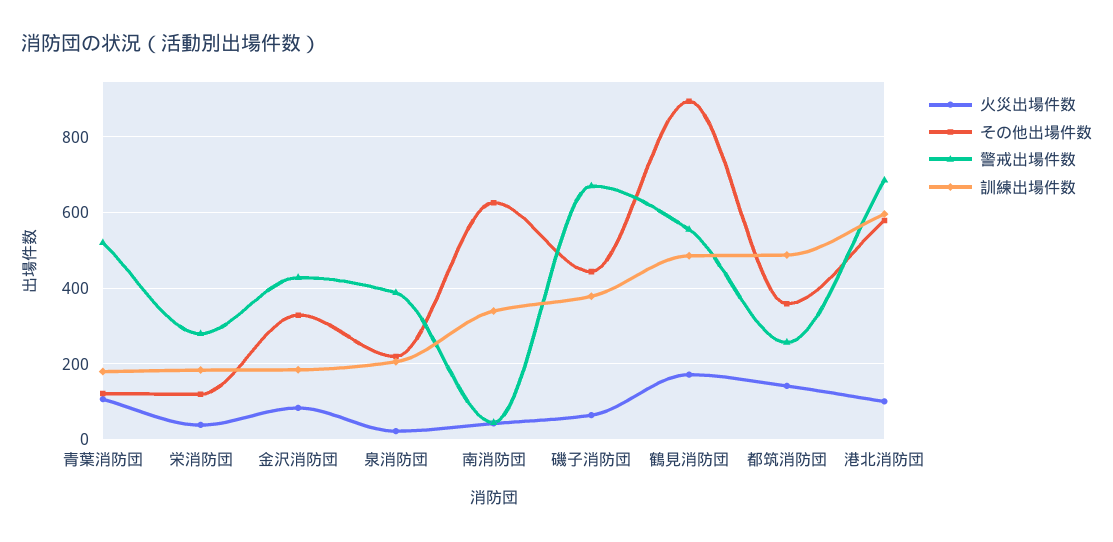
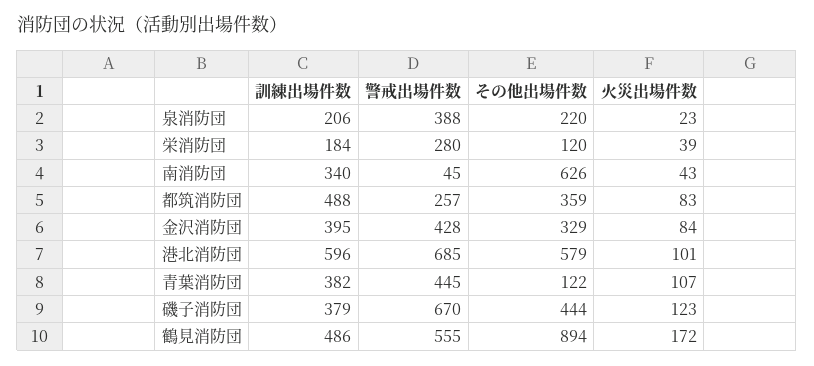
警戒出場件数, 青葉消防団: 520 -> 445
訓練出場件数, 青葉消防団: 180 -> 382
訓練出場件数, 金沢消防団: 180 -> 395
火災出場件数, 磯子消防団: 60 -> 123
火災出場件数, 都筑消防団: 140 -> 83

